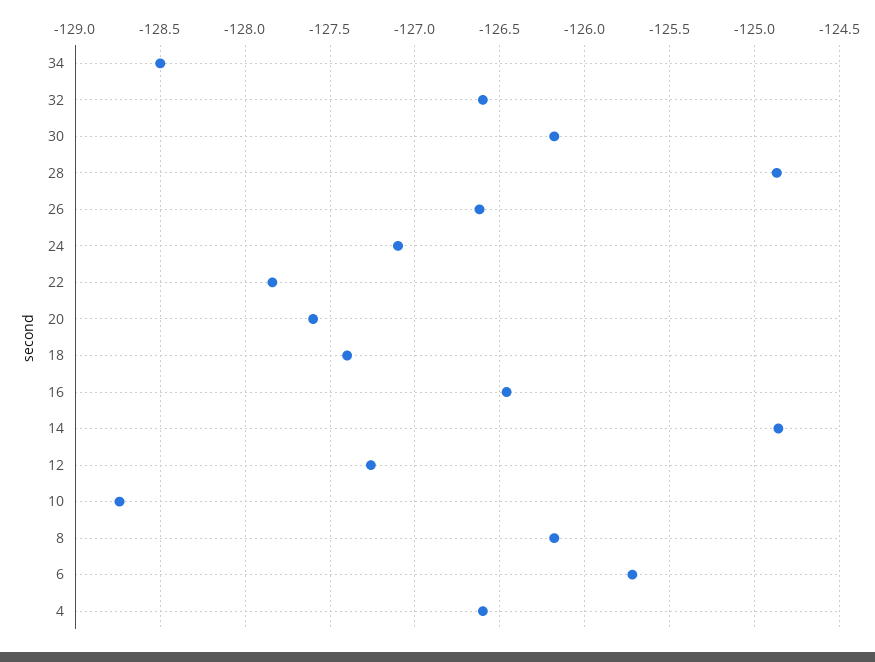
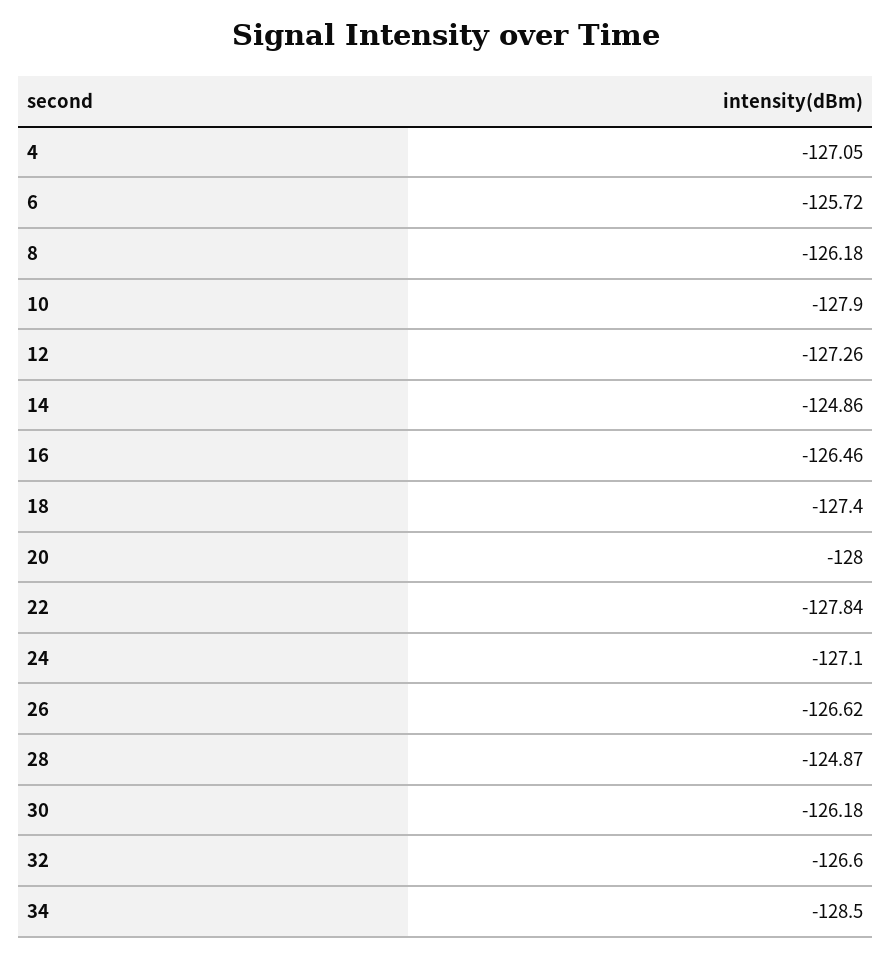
20: -127.6 -> -128
10: -128.75 -> -127.9
4: -126.6 -> -127.05

